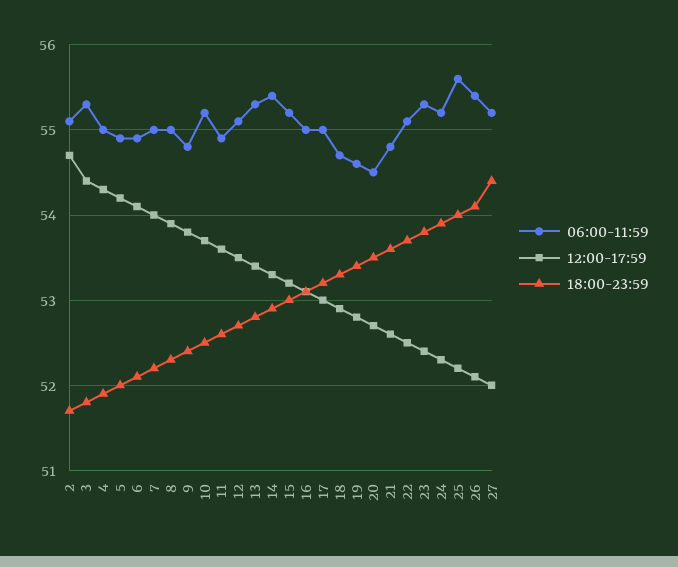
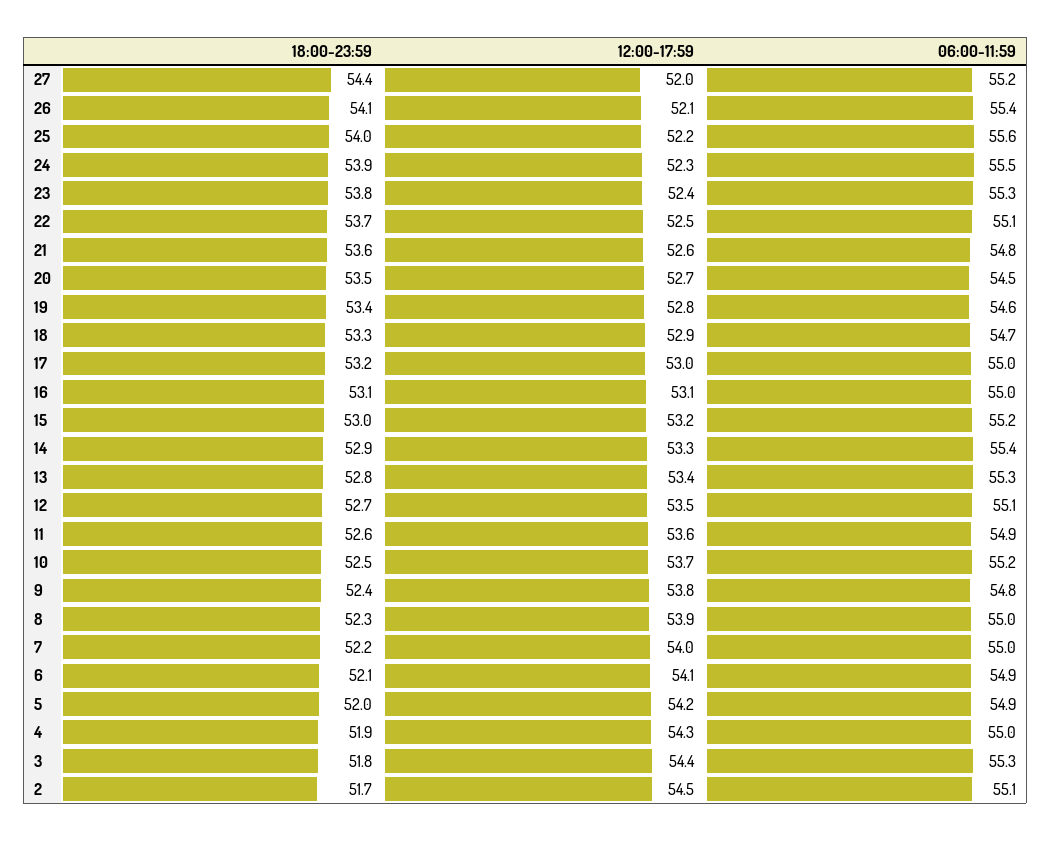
12:00-17:59, 2: 54.7 -> 54.5
06:00-11:59, 24: 55.2 -> 55.5

